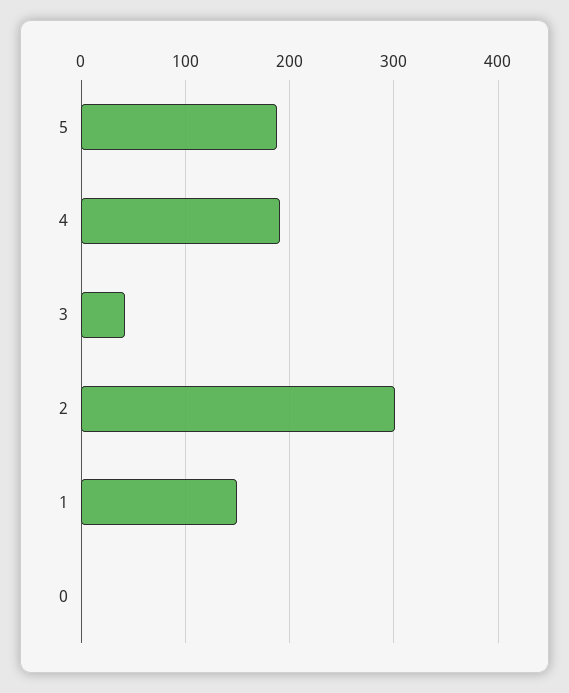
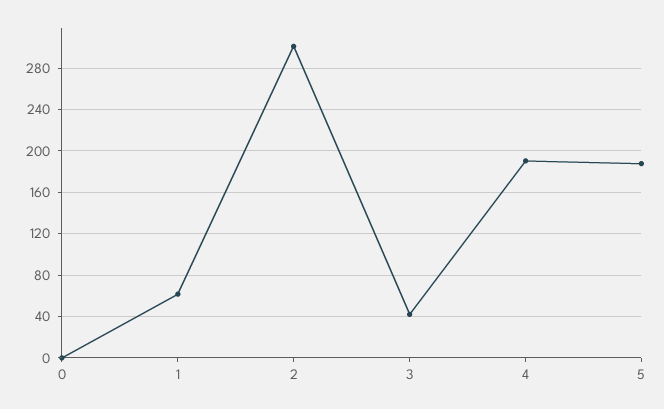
1: 150 -> 60

